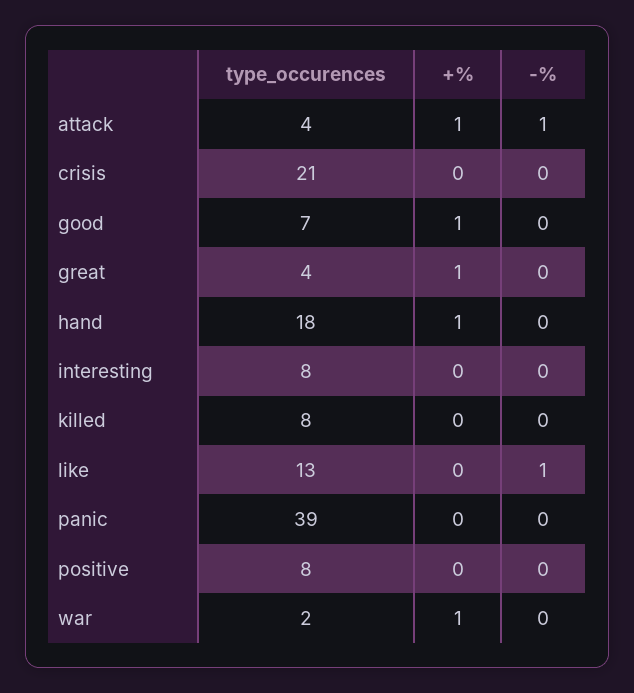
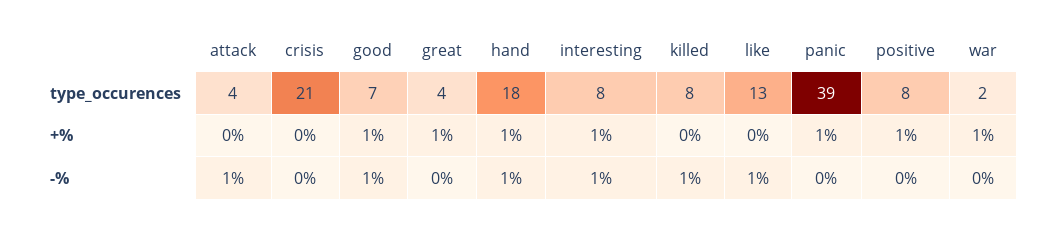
+%, attack: 1 -> 0
-%, good: 0 -> 1
-%, hand: 0 -> 1
+%, interesting: 0 -> 1
-%, interesting: 0 -> 1
-%, killed: 0 -> 1
+%, panic: 0 -> 1
+%, positive: 0 -> 1

